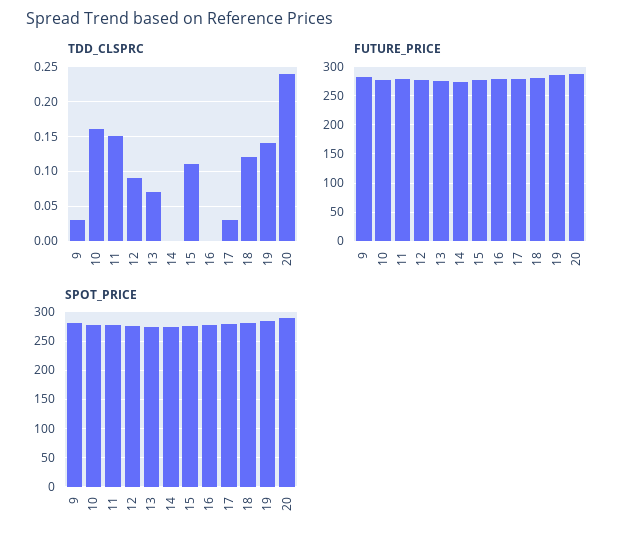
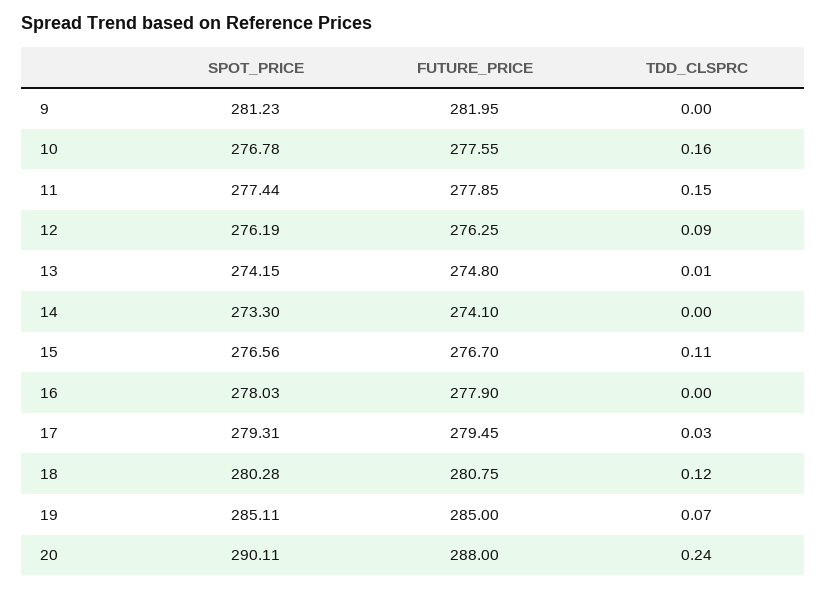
TDD_CLSPRC, 9: 0.03 -> 0
TDD_CLSPRC, 13: 0.07 -> 0.01
TDD_CLSPRC, 19: 0.14 -> 0.07

